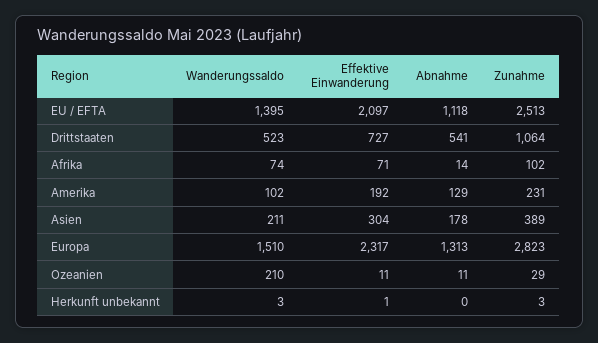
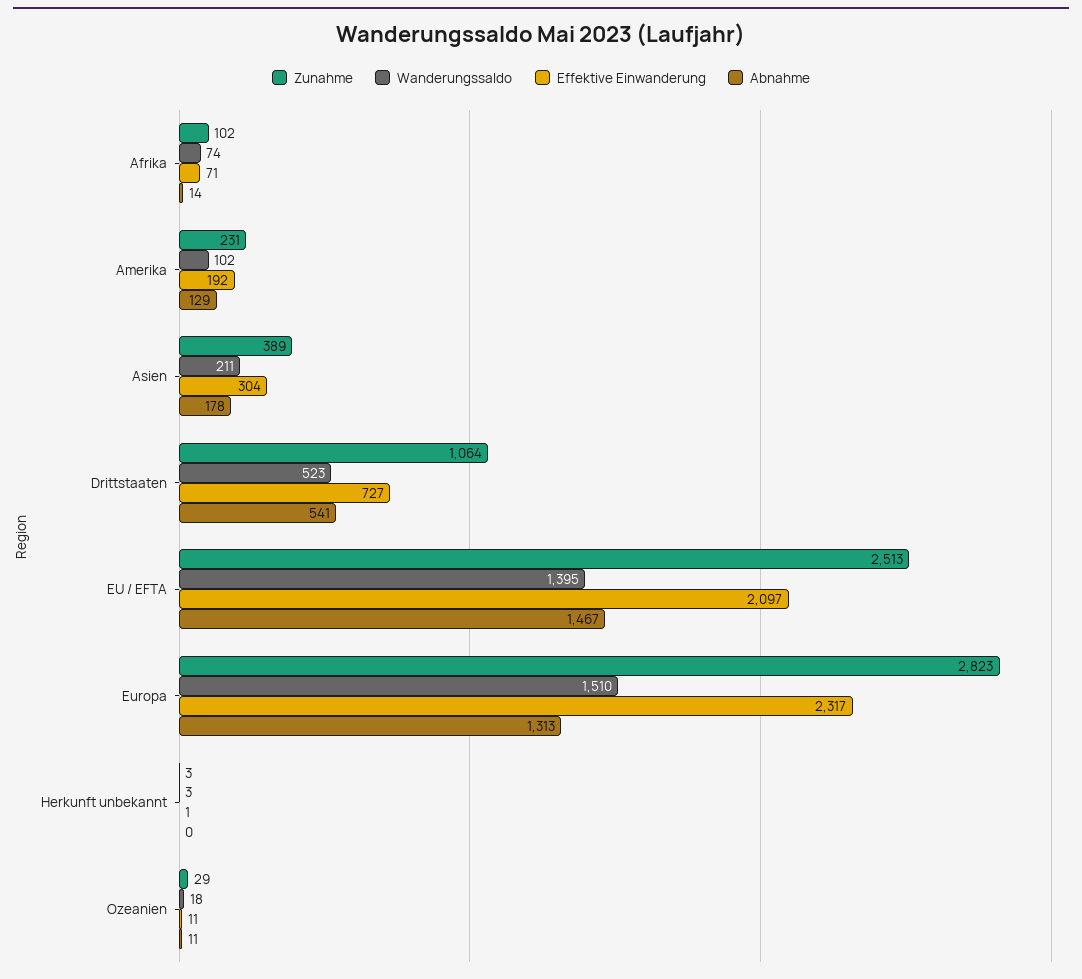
Abnahme, EU / EFTA: 1118 -> 1467
Wanderungssaldo, Ozeanien: 210 -> 18

